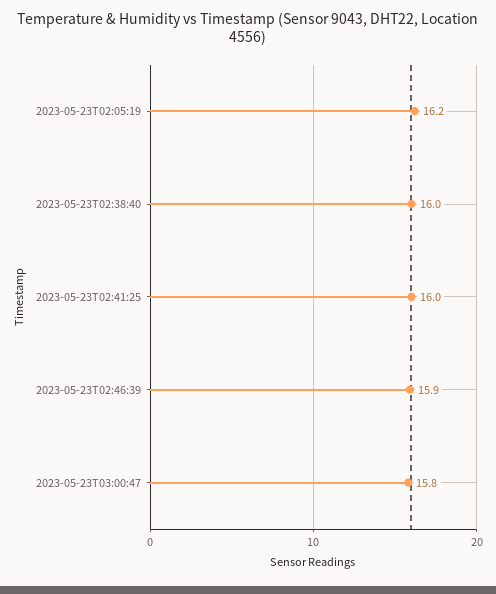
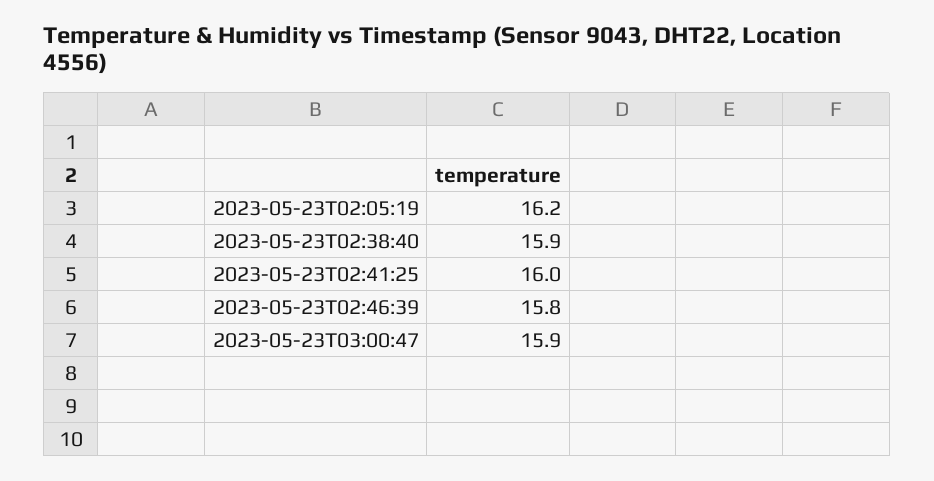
2023-05-23T02:38:40: 16 -> 15.9
2023-05-23T02:46:39: 15.9 -> 15.8
2023-05-23T03:00:47: 15.8 -> 15.9

